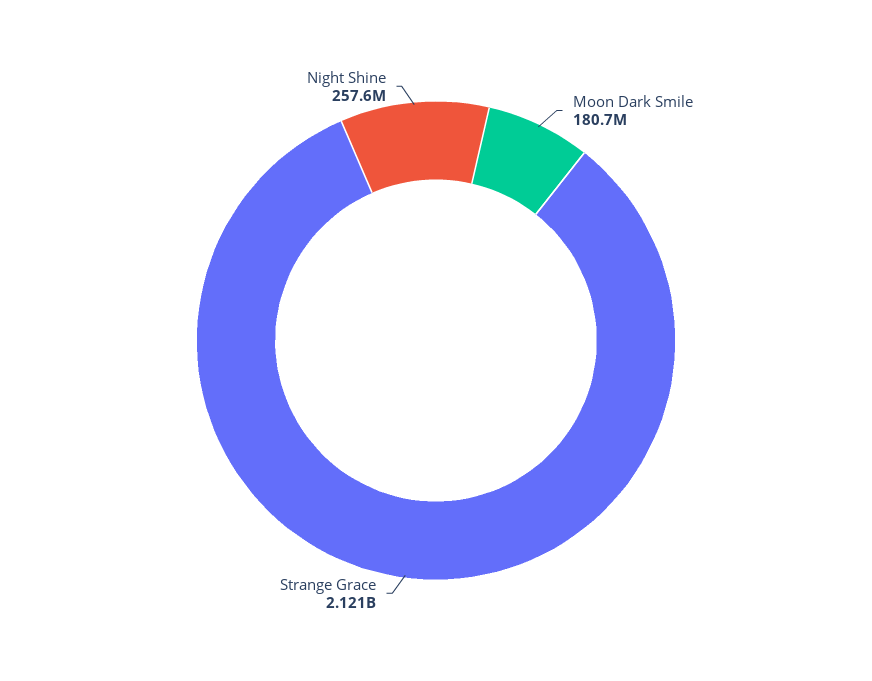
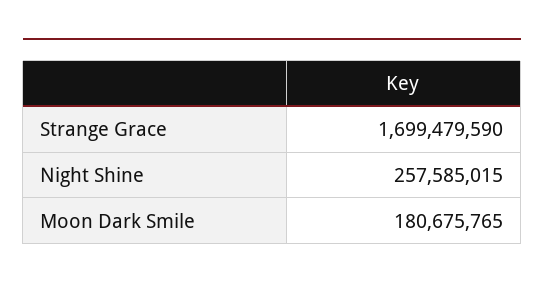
Strange Grace: 2121000000 -> 1699479590

